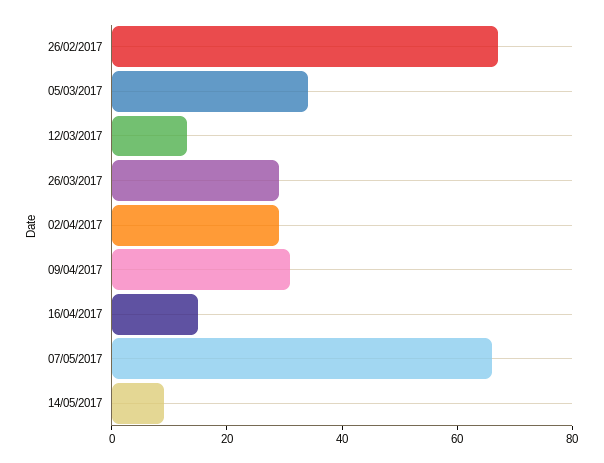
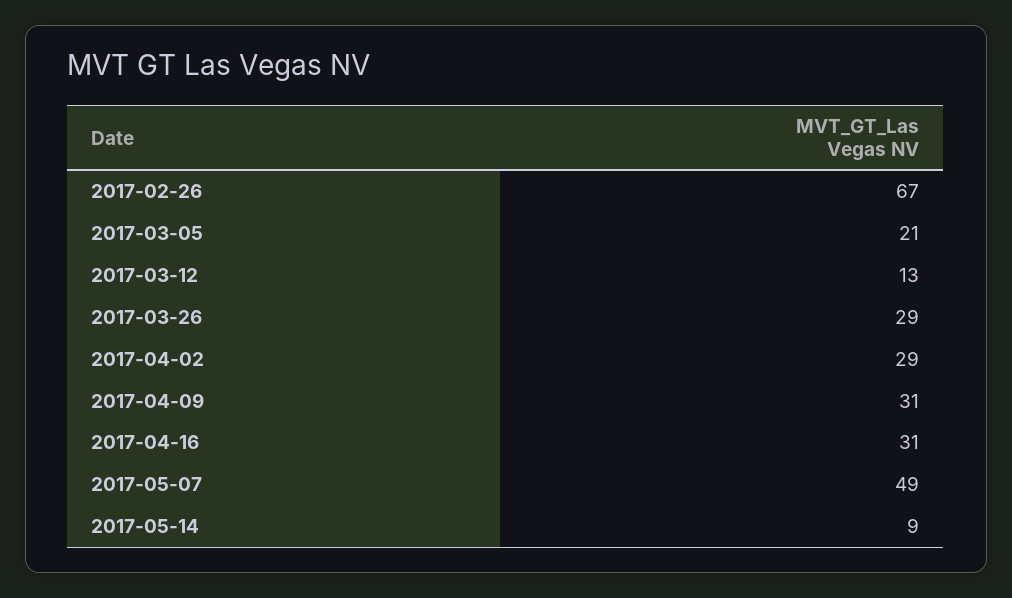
05/03/2017: 35 -> 21
16/04/2017: 15 -> 31
07/05/2017: 65 -> 49

